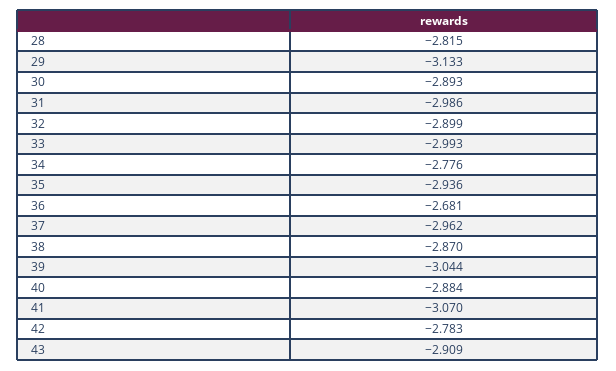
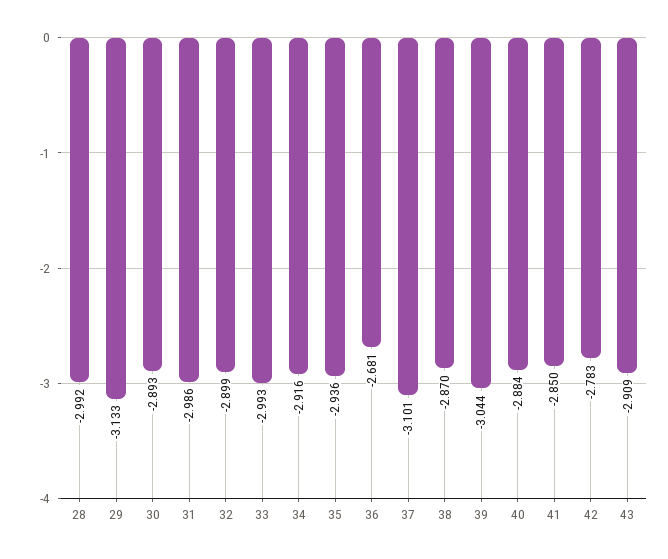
28: -2.815 -> -2.992
34: -2.776 -> -2.916
37: -2.962 -> -3.101
41: -3.07 -> -2.85

